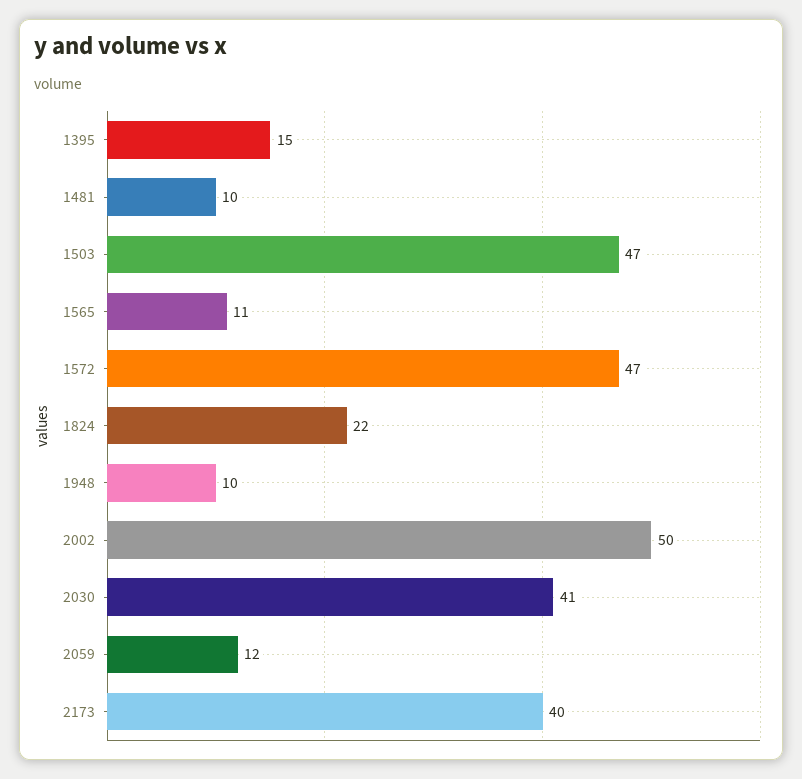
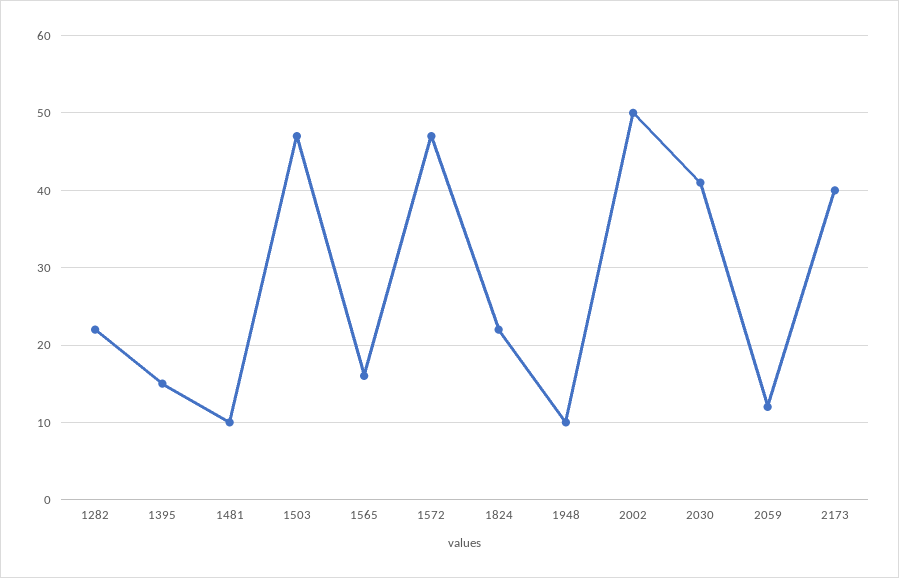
1565: 11 -> 16
1282: none -> 22

